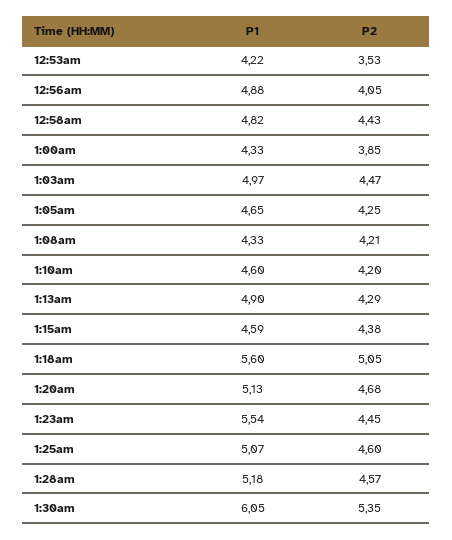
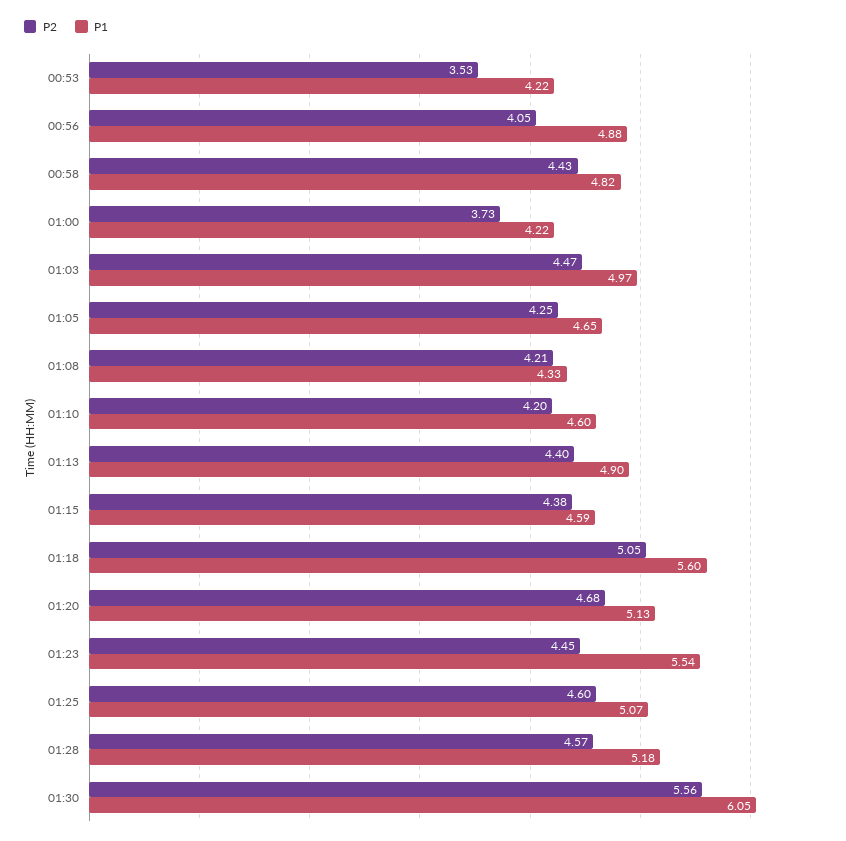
P1, 1:00am: 4.33 -> 4.22
P2, 1:00am: 3.85 -> 3.73
P2, 1:13am: 4.29 -> 4.4
P2, 1:30am: 5.35 -> 5.56

